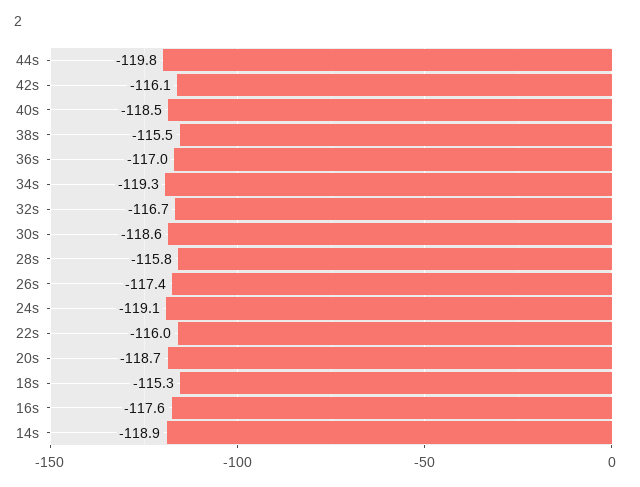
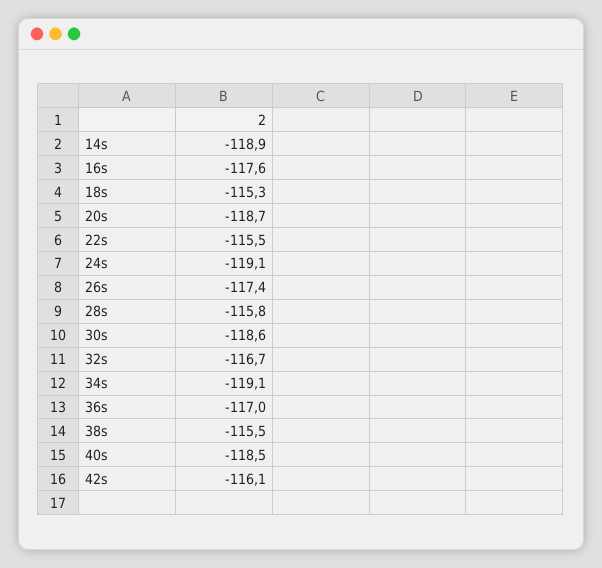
44s: -119.8 -> none
34s: -119.3 -> -119.1
22s: -116 -> -115.5

